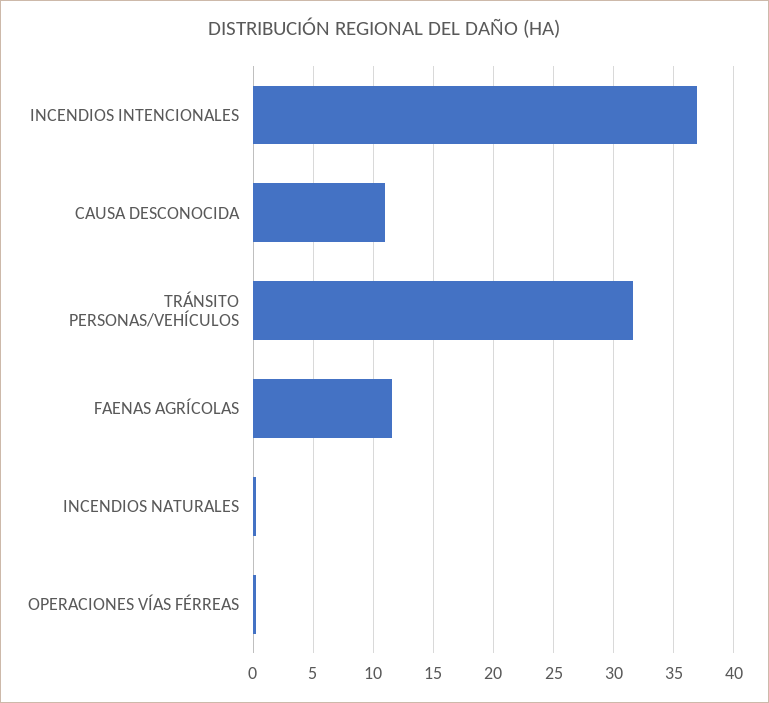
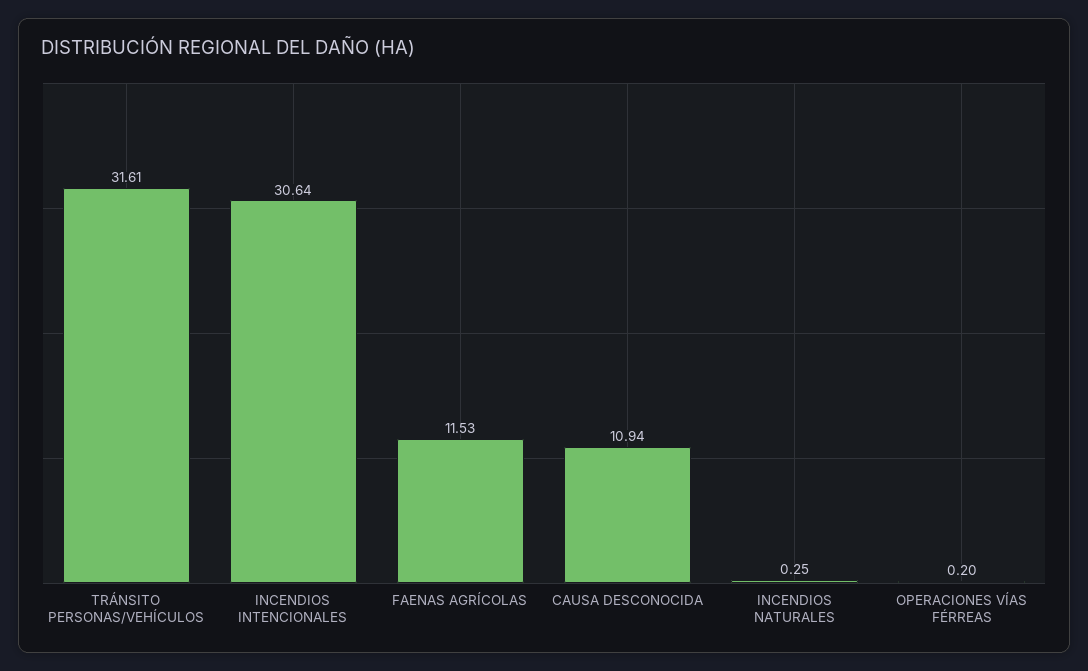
INCENDIOS INTENCIONALES: 37 -> 30.64

